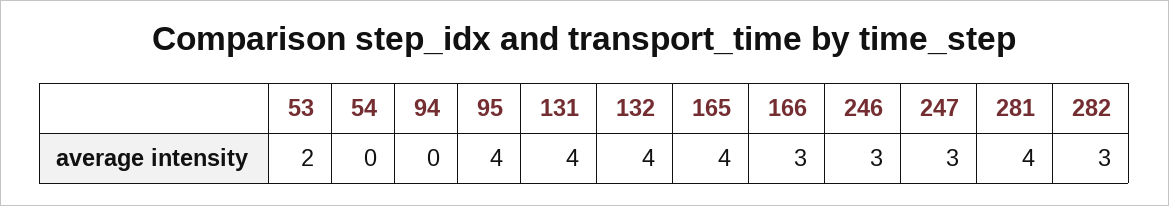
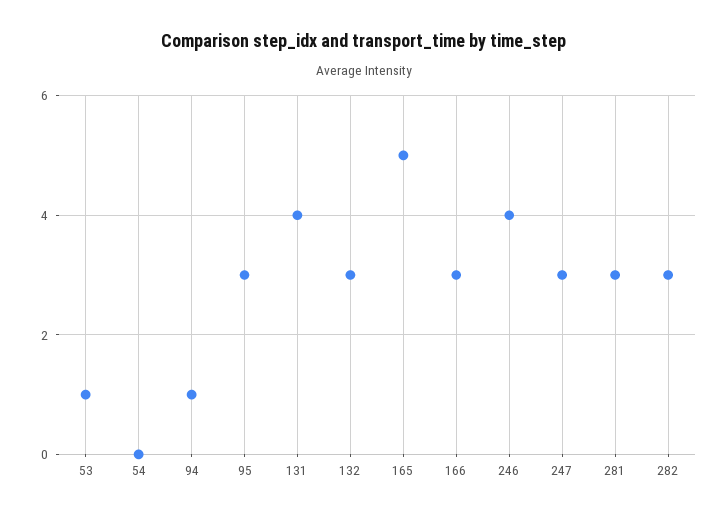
53: 2 -> 1
94: 0 -> 1
95: 4 -> 3
132: 4 -> 3
165: 4 -> 5
246: 3 -> 4
281: 4 -> 3

